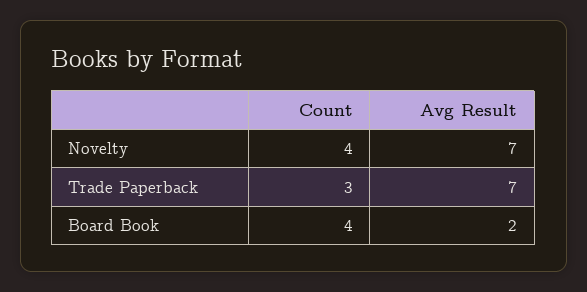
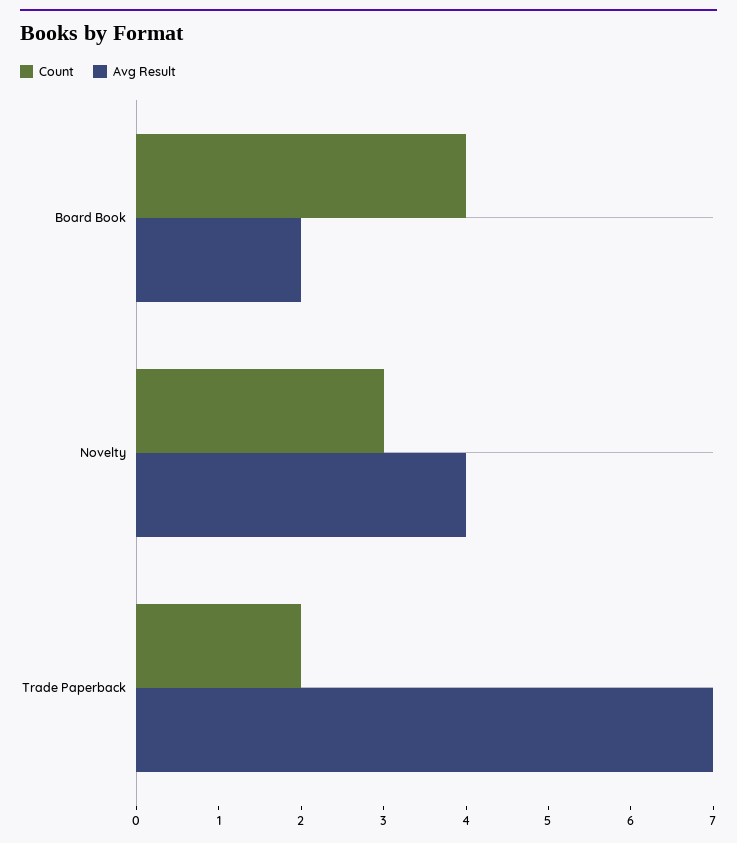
Count, Novelty: 4 -> 3
Avg Result, Novelty: 7 -> 4
Count, Trade Paperback: 3 -> 2

